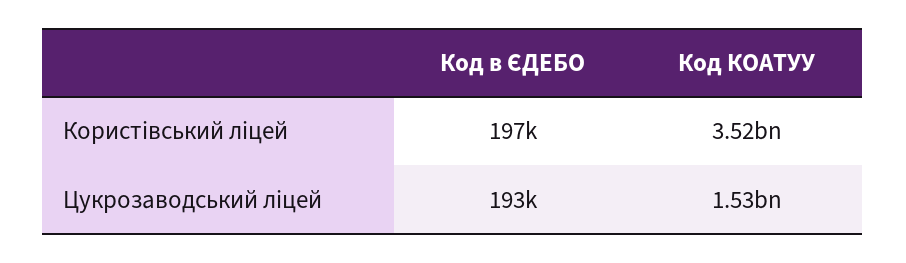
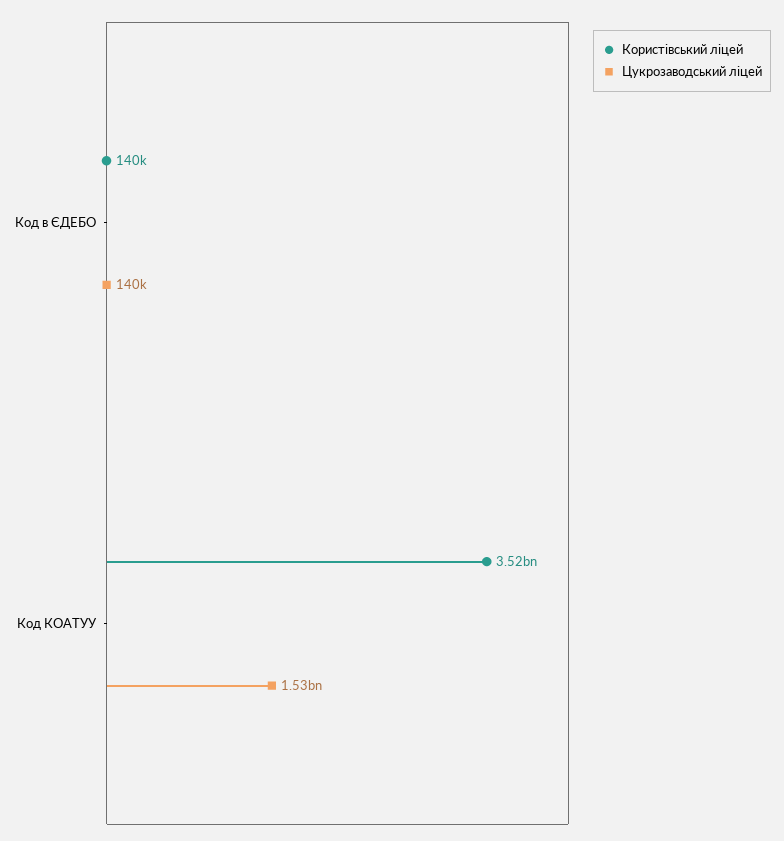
Користівський ліцей, Код в ЄДЕБО: 197000 -> 140000
Цукрозаводський ліцей, Код в ЄДЕБО: 193000 -> 140000

